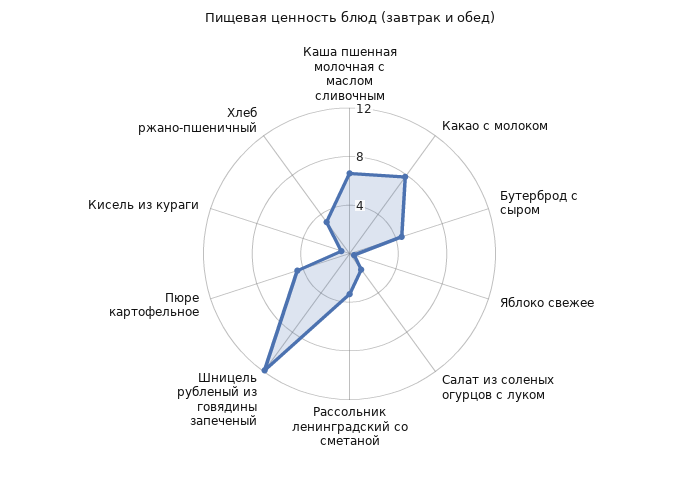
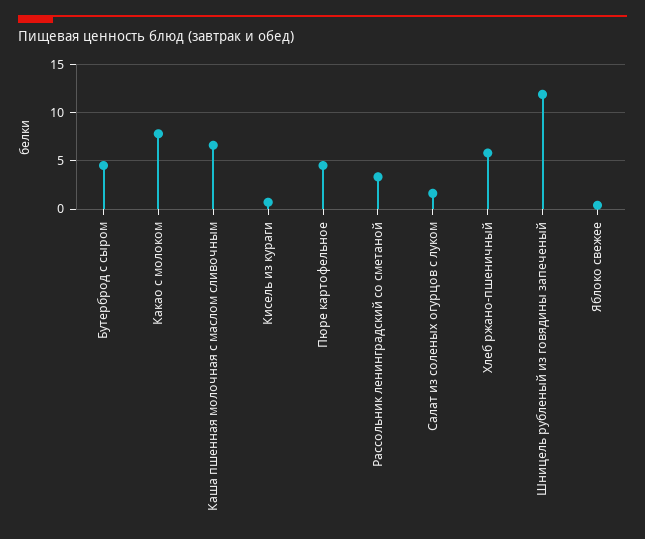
Хлеб ржано-пшеничный: 3 -> 6

